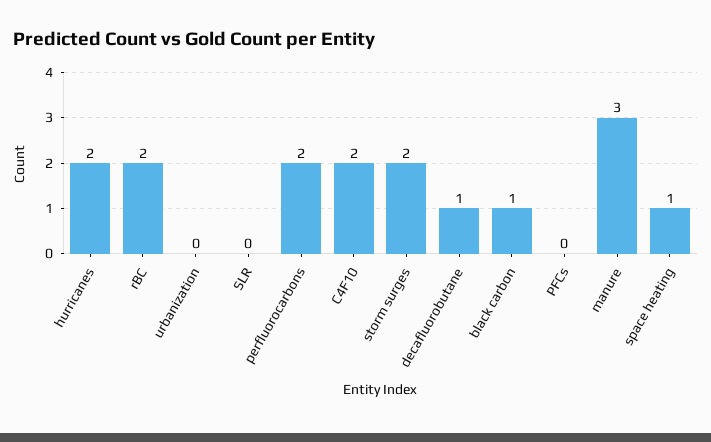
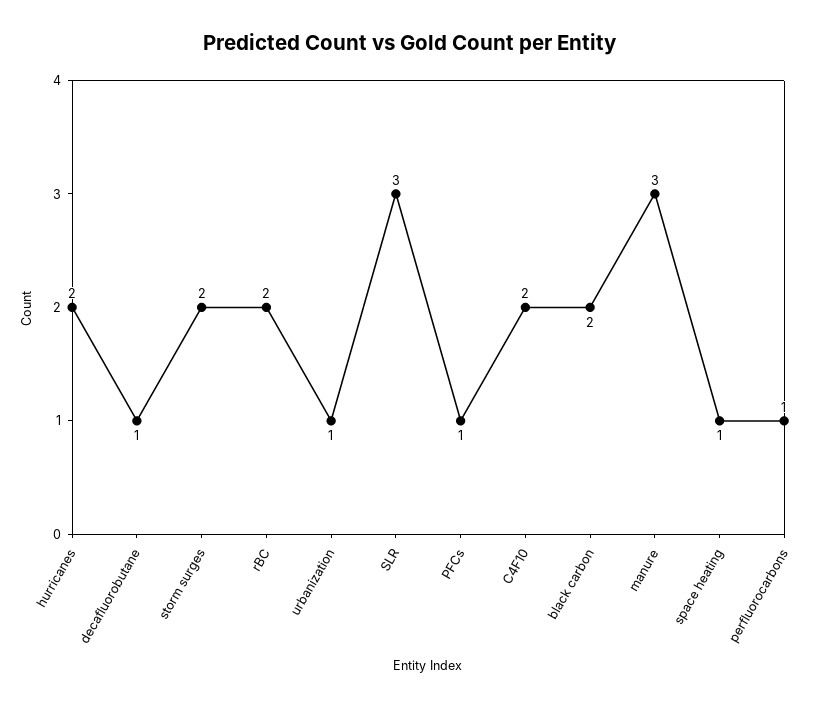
urbanization: 0 -> 1
SLR: 0 -> 3
perfluorocarbons: 2 -> 1
black carbon: 1 -> 2
PFCs: 0 -> 1

